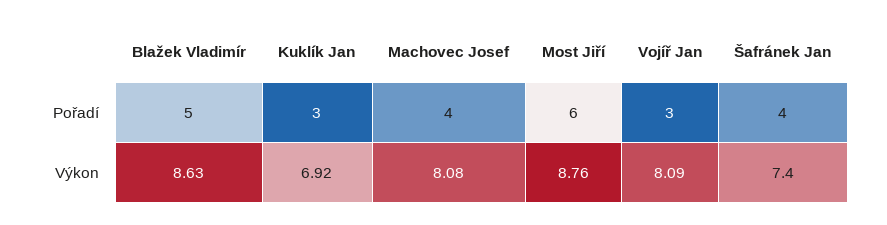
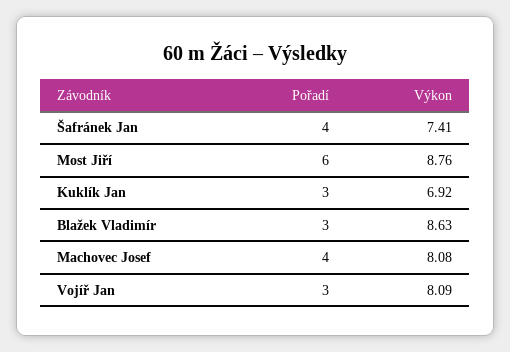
Blažek Vladimír, Pořadí: 5 -> 3
Šafránek Jan, Výkon: 7.4 -> 7.41

